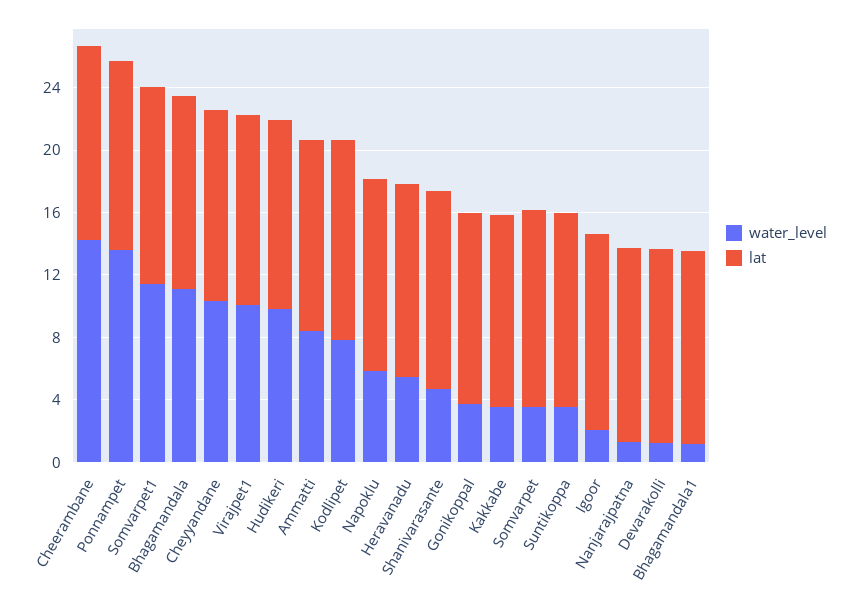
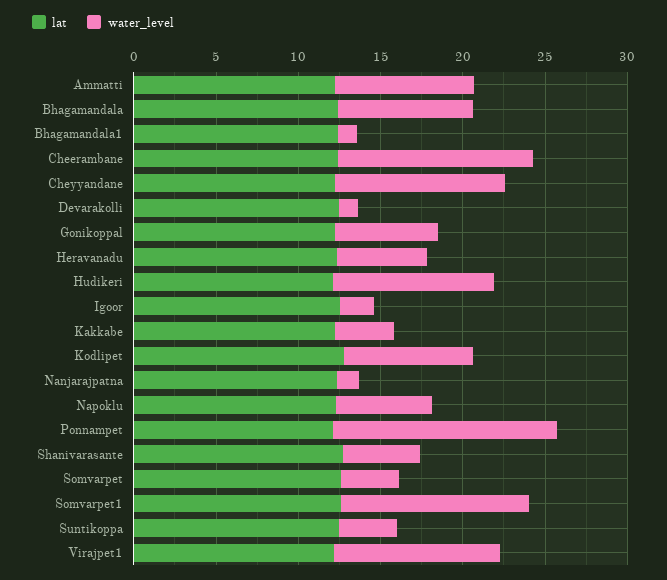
water_level, Cheerambane: 14 -> 12
water_level, Bhagamandala: 11 -> 8
water_level, Gonikoppal: 4 -> 6

